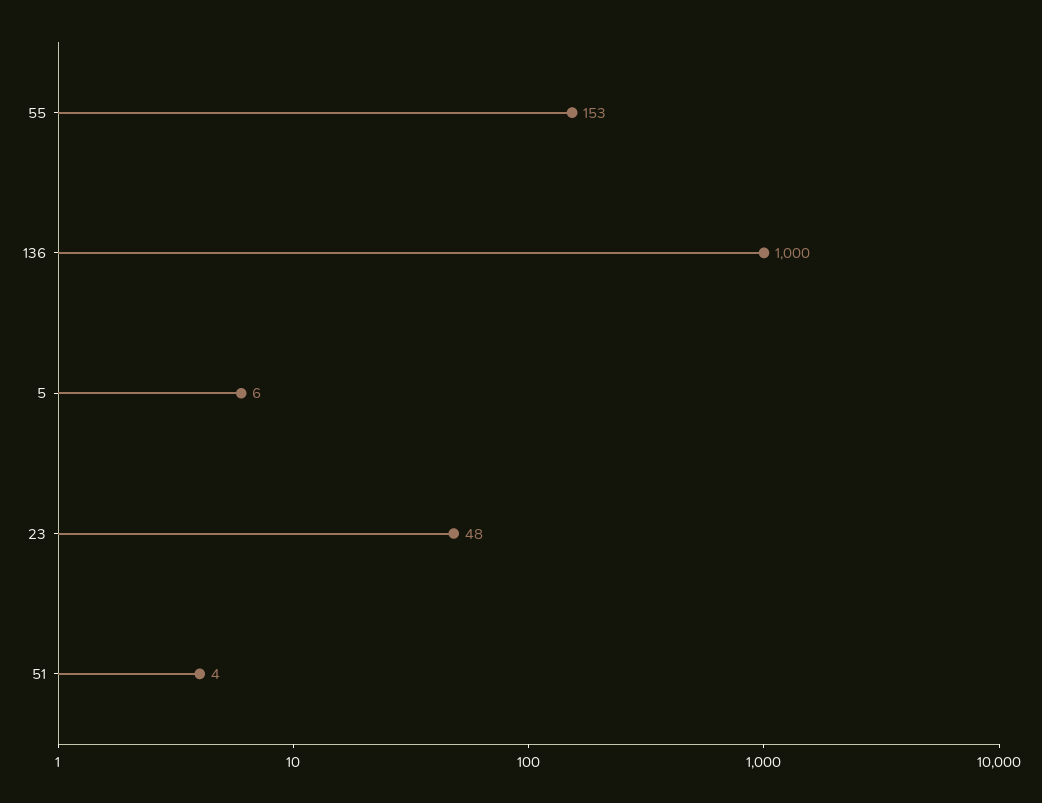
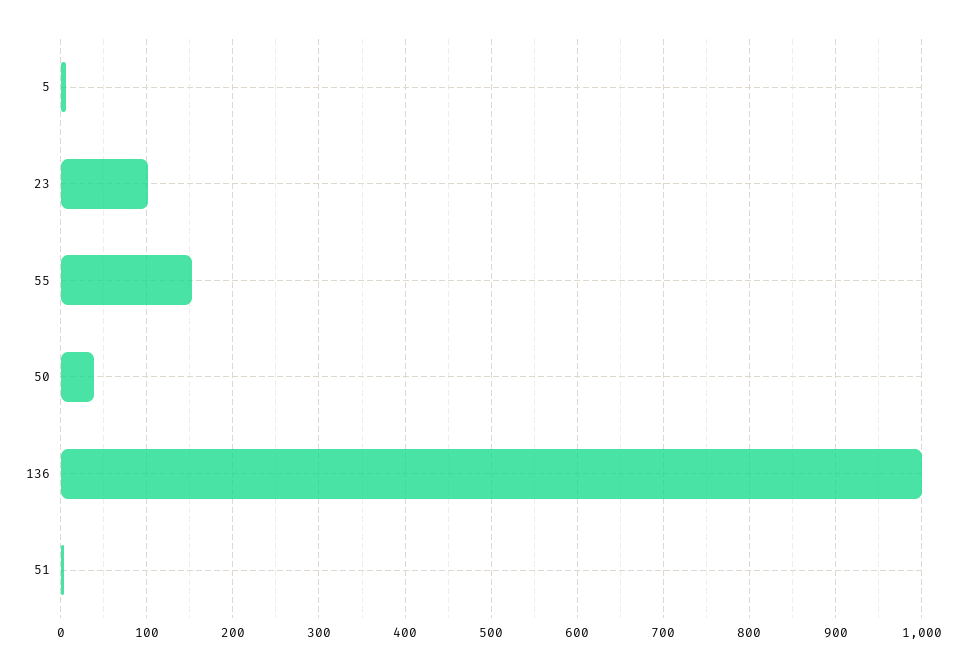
23: 48 -> 100
50: none -> 40

